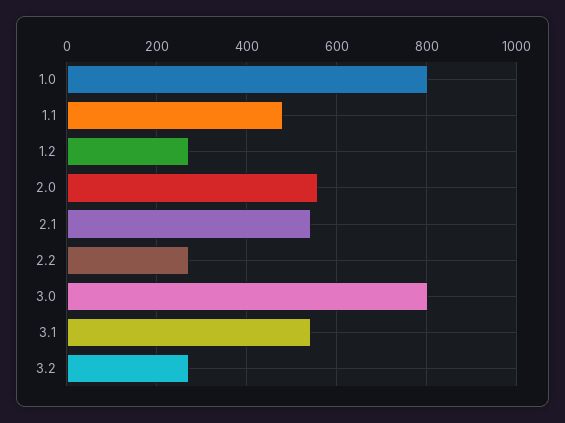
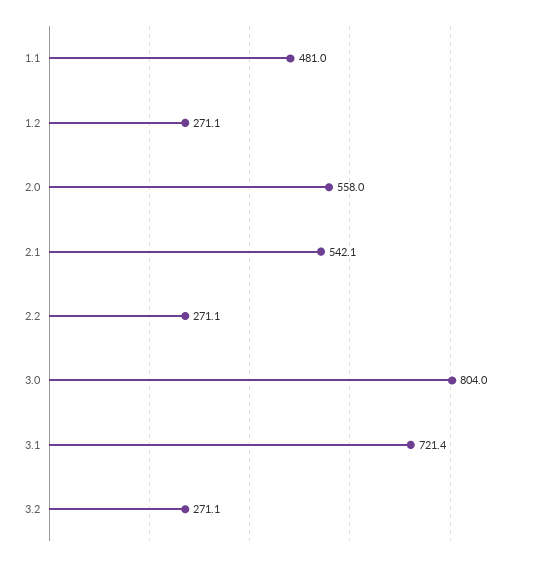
1.0: 800 -> none
3.1: 540 -> 721.4

